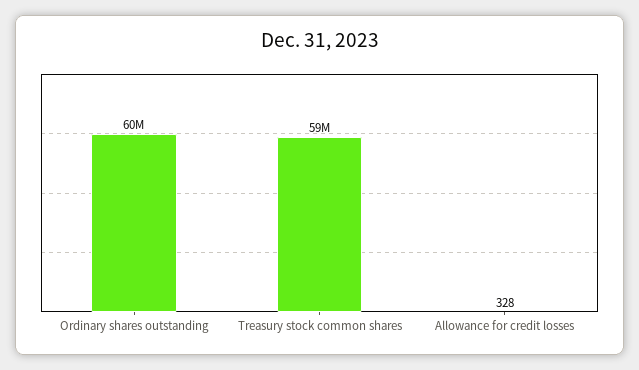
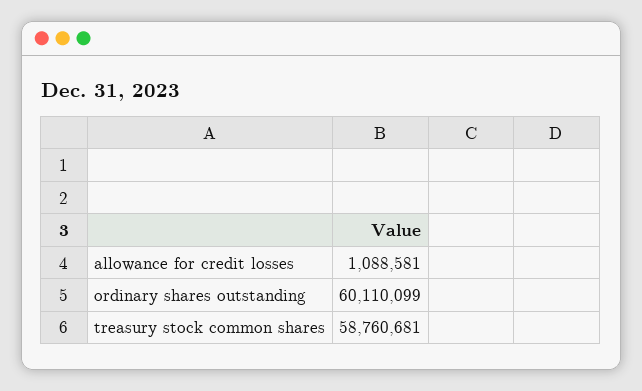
Allowance for credit losses: 328 -> 1088581

